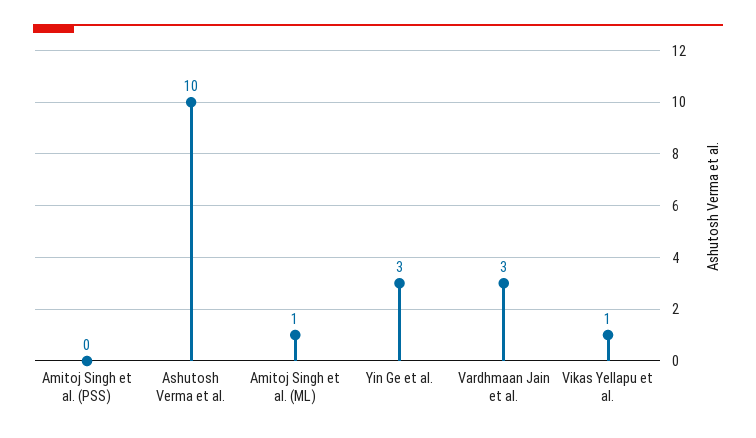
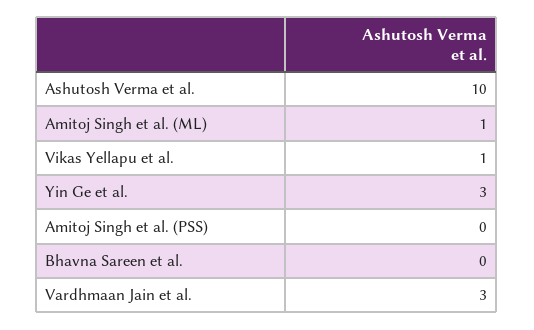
Bhavna Sareen et al.: none -> 0

